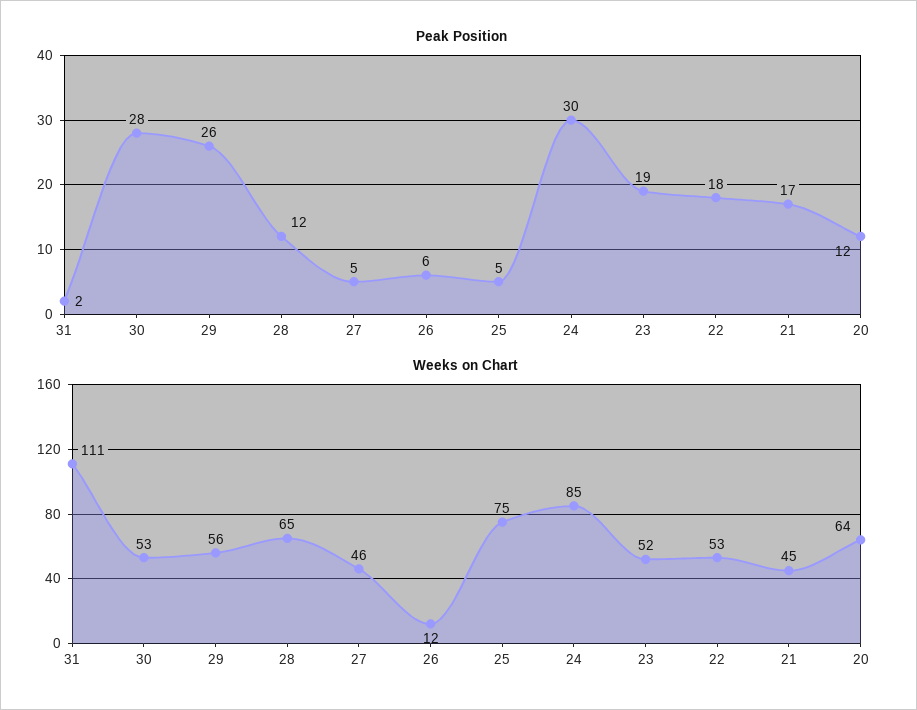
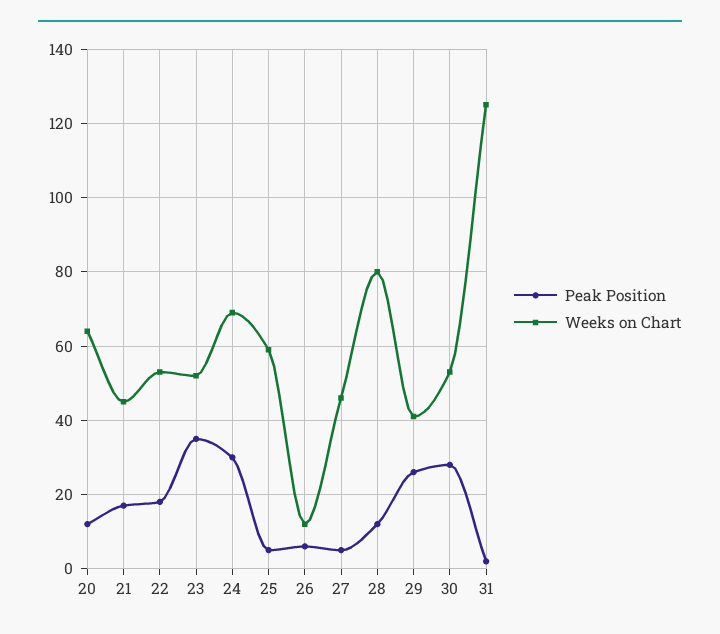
Peak Position, 23: 19 -> 35
Weeks on Chart, 31: 111 -> 125
Weeks on Chart, 29: 56 -> 40
Weeks on Chart, 28: 65 -> 80
Weeks on Chart, 25: 75 -> 60
Weeks on Chart, 24: 85 -> 70

